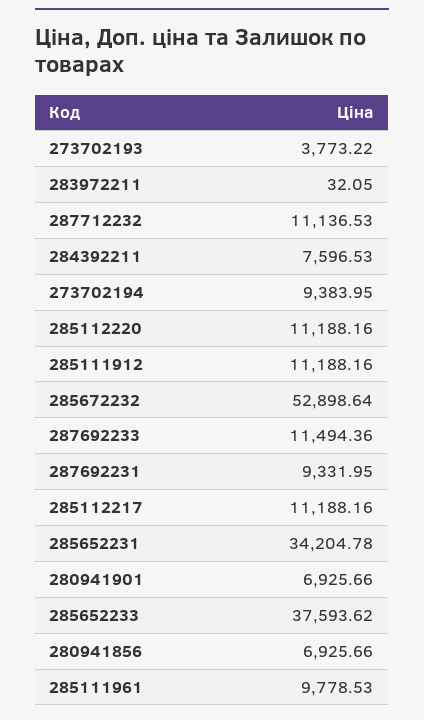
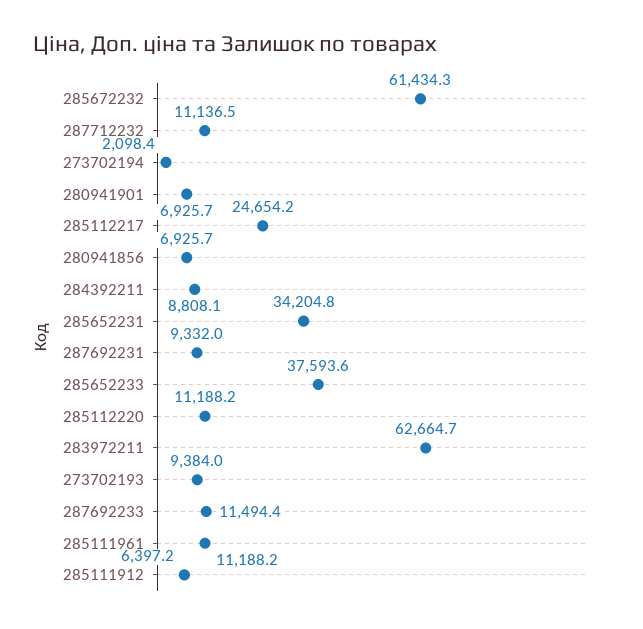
273702193: 3773.22 -> 9384
283972211: 32.05 -> 62664.7
284392211: 7596.53 -> 8808.1
273702194: 9383.95 -> 2098.4
285111912: 11188.16 -> 6397.2
285672232: 52898.64 -> 61434.3
285112217: 11188.16 -> 24654.2
285111961: 9778.53 -> 11188.2

